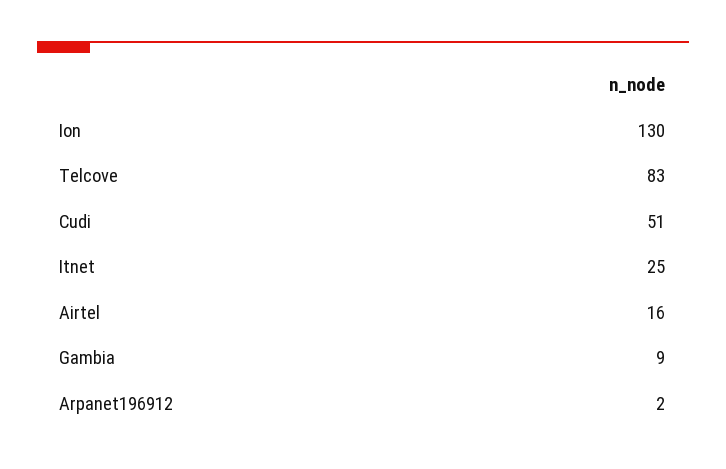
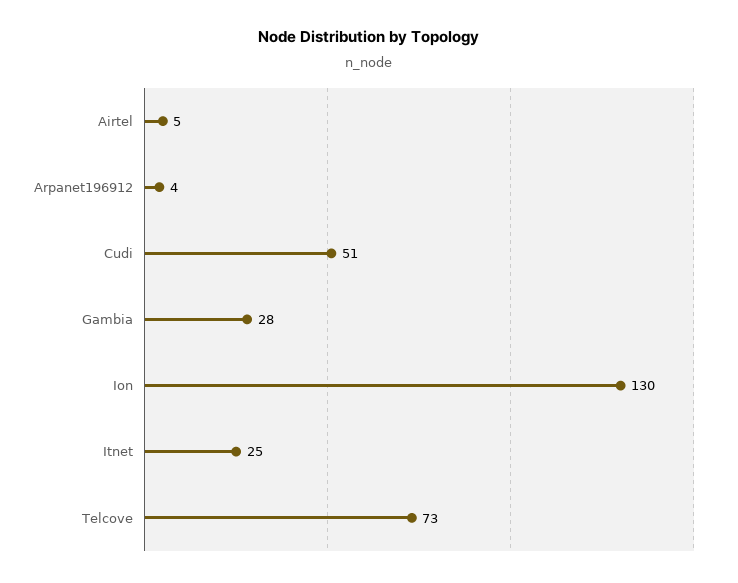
Telcove: 83 -> 73
Airtel: 16 -> 5
Gambia: 9 -> 28
Arpanet196912: 2 -> 4

